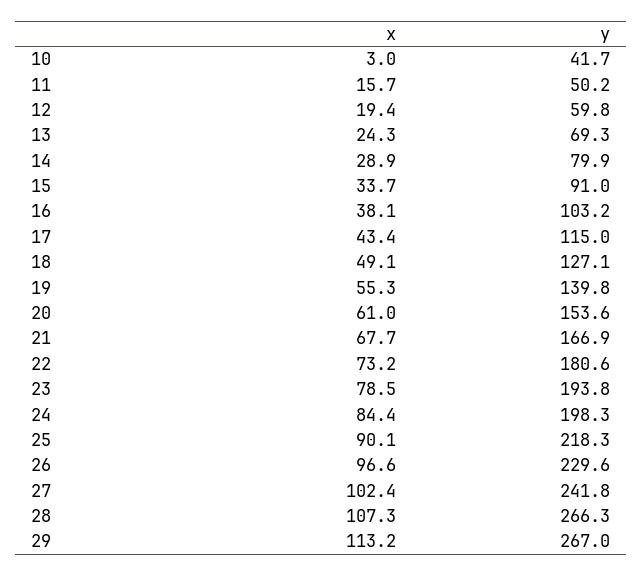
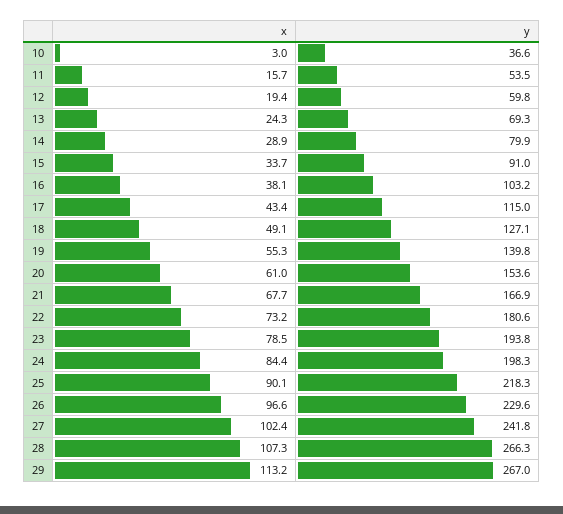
y, 10: 41.7 -> 36.6
y, 11: 50.2 -> 53.5

